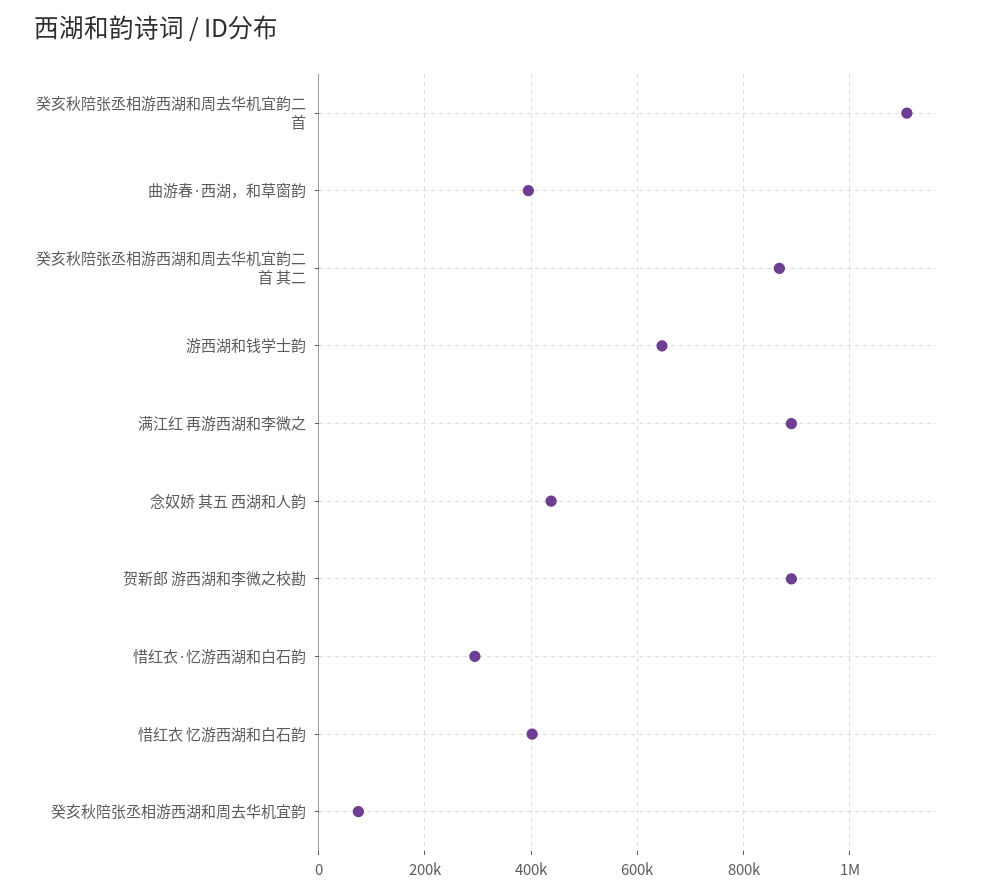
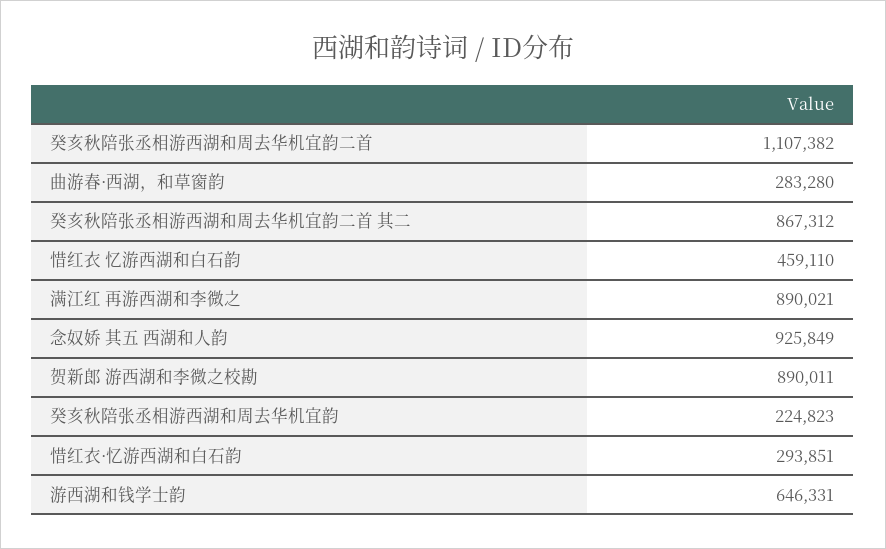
曲游春·西湖，和草窗韵: 400000 -> 283280
念奴娇 其五 西湖和人韵: 440000 -> 925849
惜红衣 忆游西湖和白石韵: 400000 -> 459110
癸亥秋陪张丞相游西湖和周去华机宜韵: 80000 -> 224823

